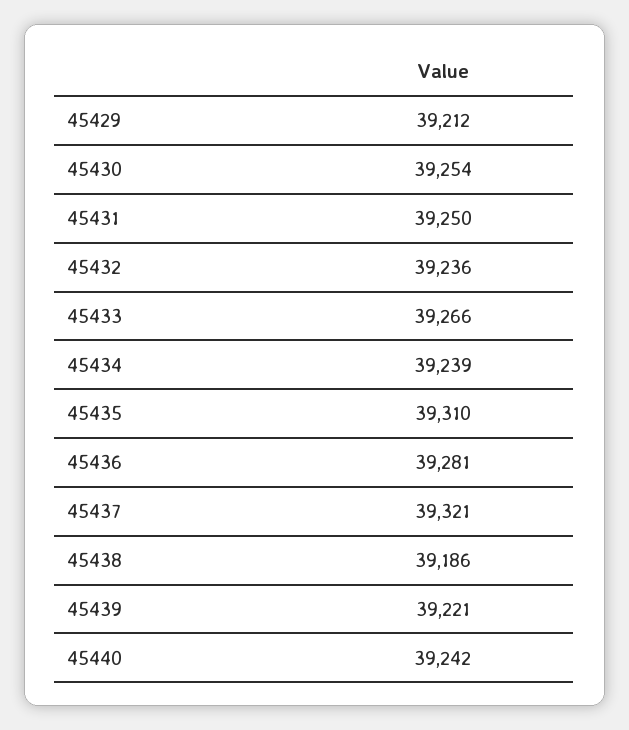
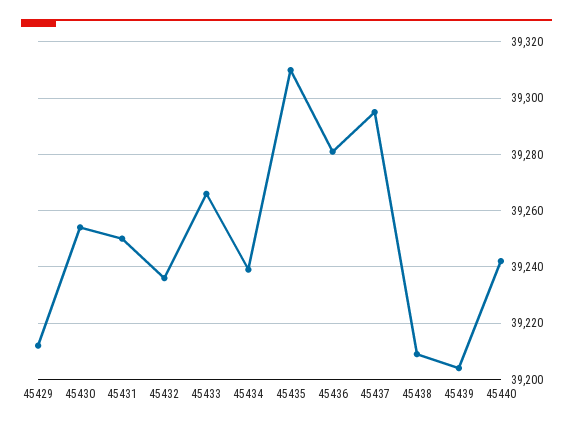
45437: 39321 -> 39295
45438: 39186 -> 39210
45439: 39221 -> 39205

